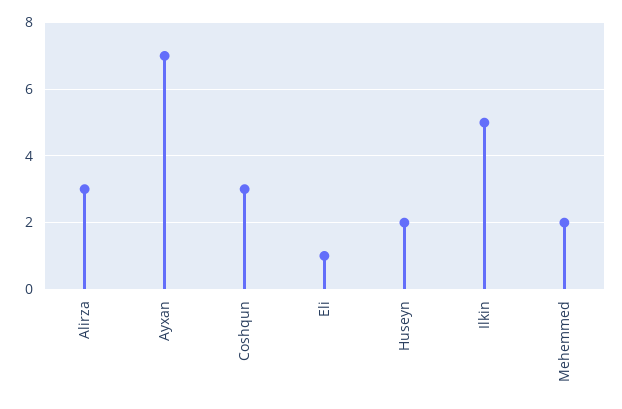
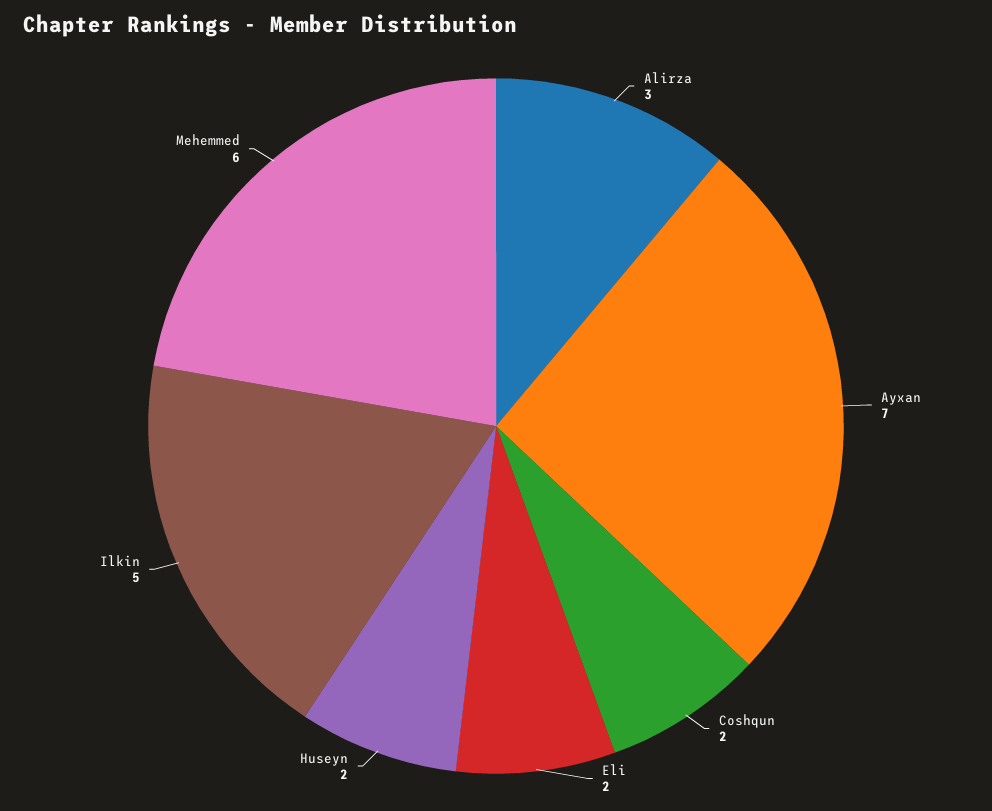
Coshqun: 3 -> 2
Eli: 1 -> 2
Mehemmed: 2 -> 6

